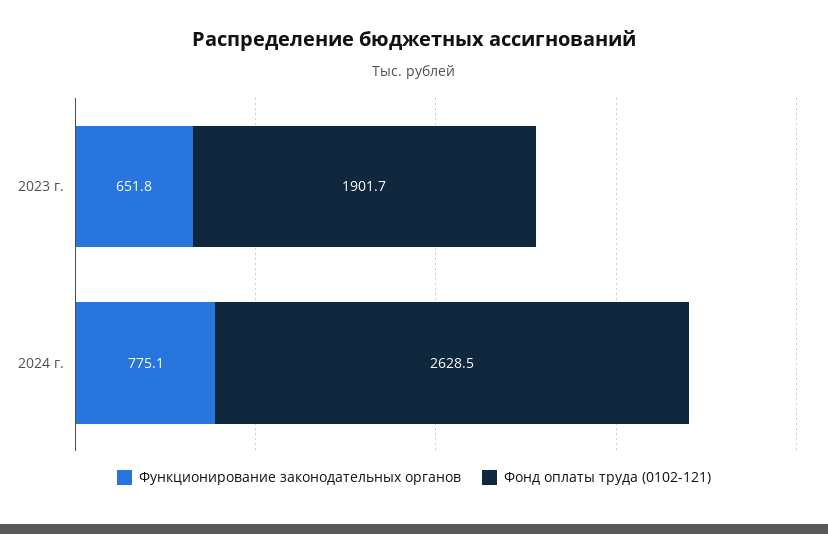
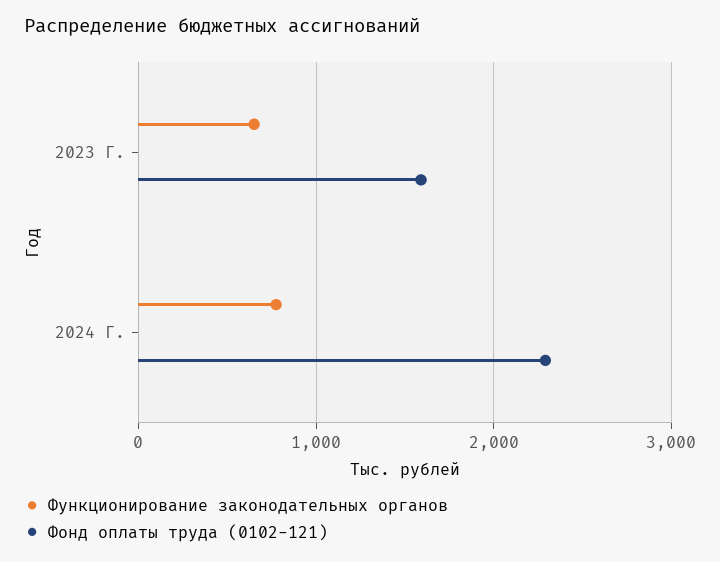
Фонд оплаты труда (0102-121), 2023 г.: 1901.7 -> 1600
Фонд оплаты труда (0102-121), 2024 г.: 2628.5 -> 2300

